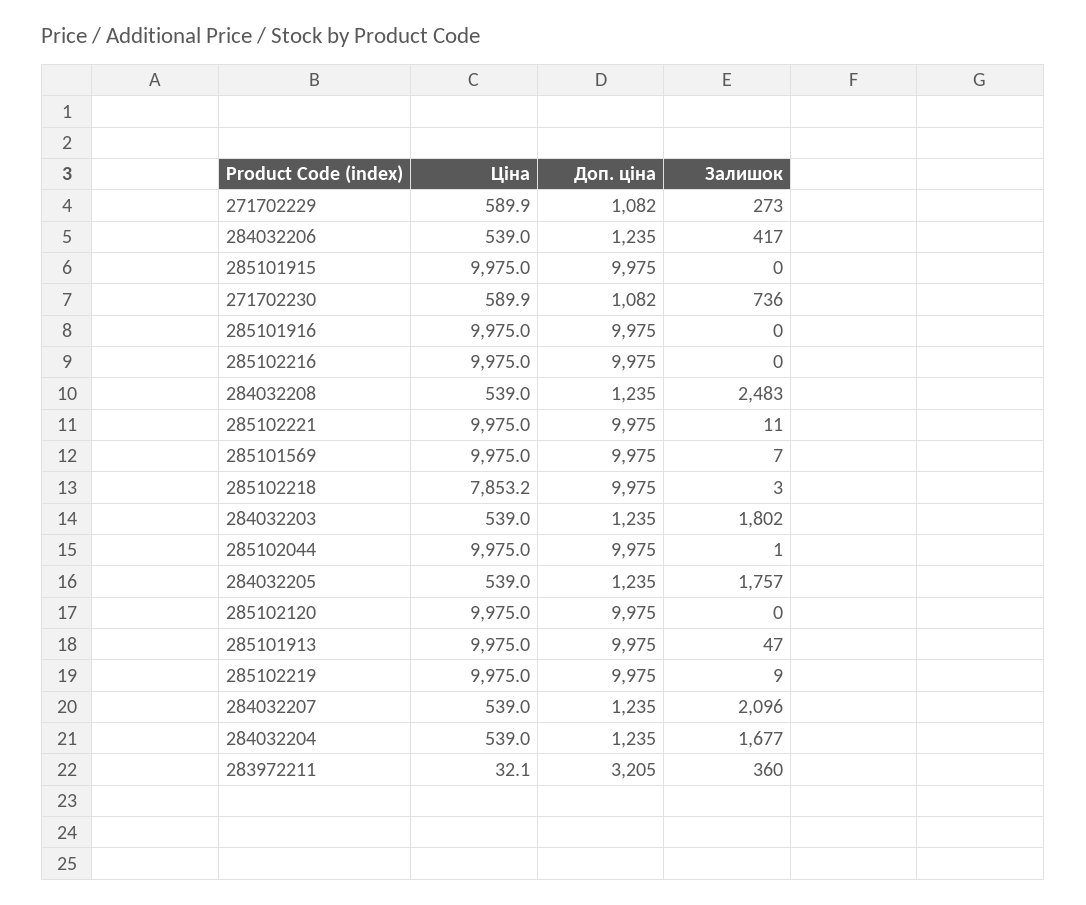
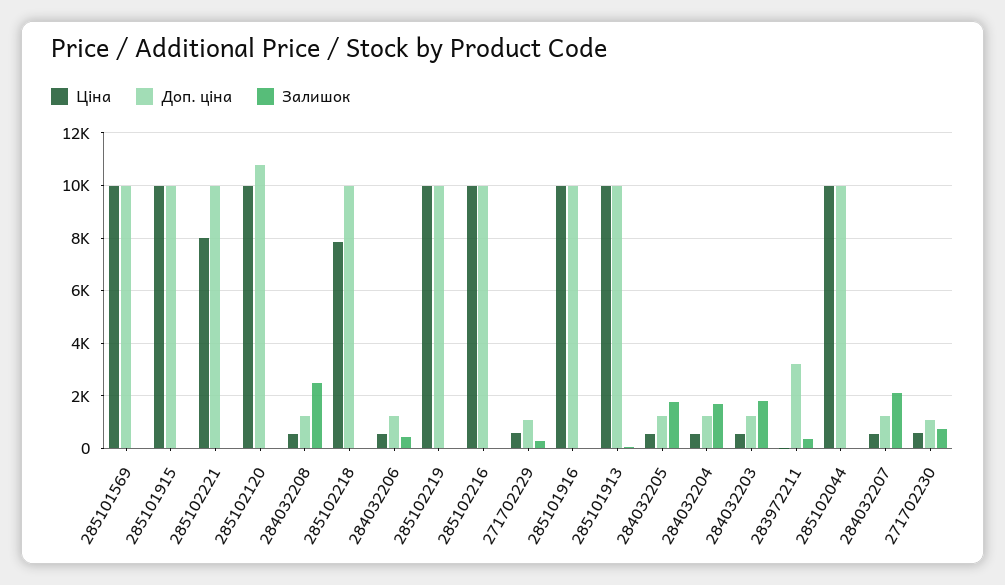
Ціна, 285102221: 9975 -> 8000
Доп. ціна, 285102120: 9975 -> 10750

